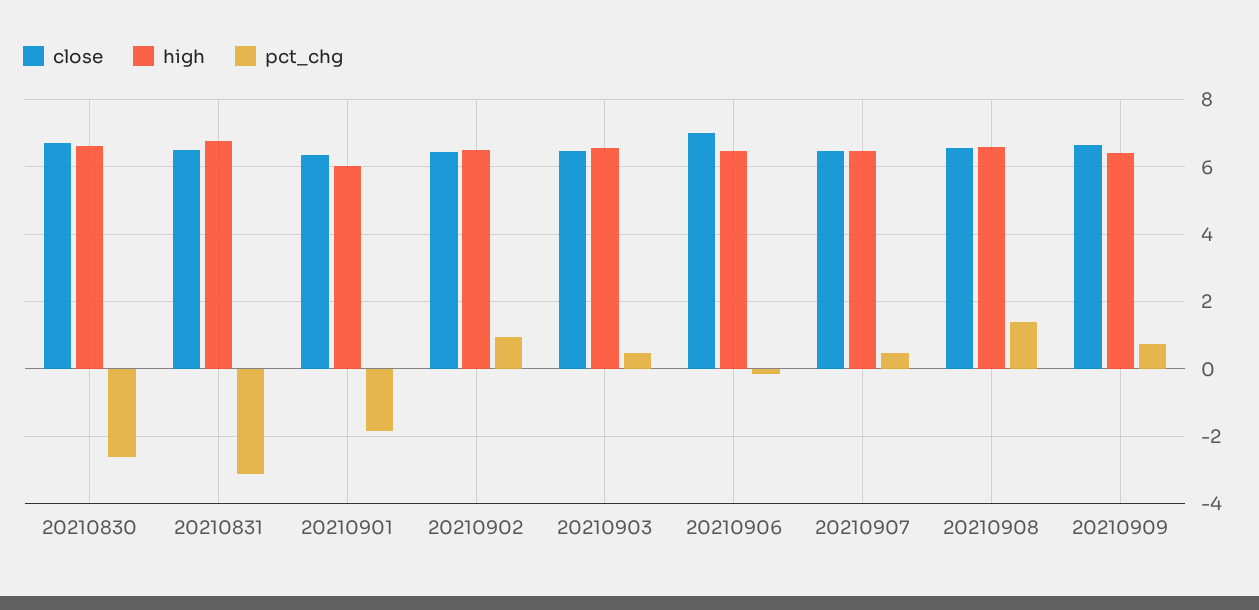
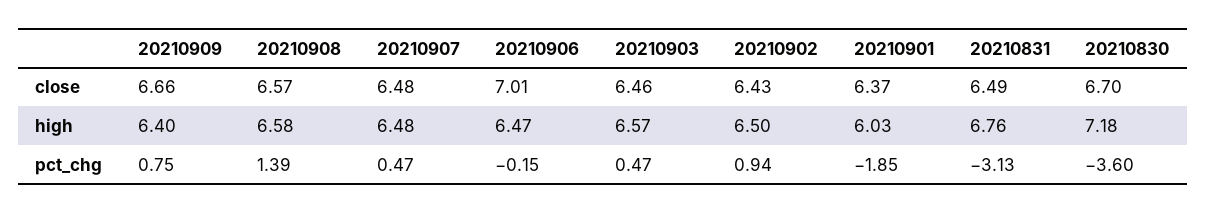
high, 20210830: 6.6 -> 7.18
pct_chg, 20210830: -2.6 -> -3.6

